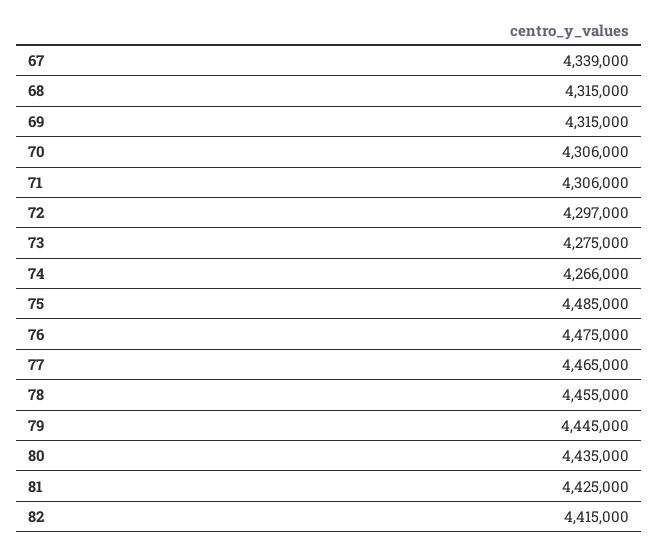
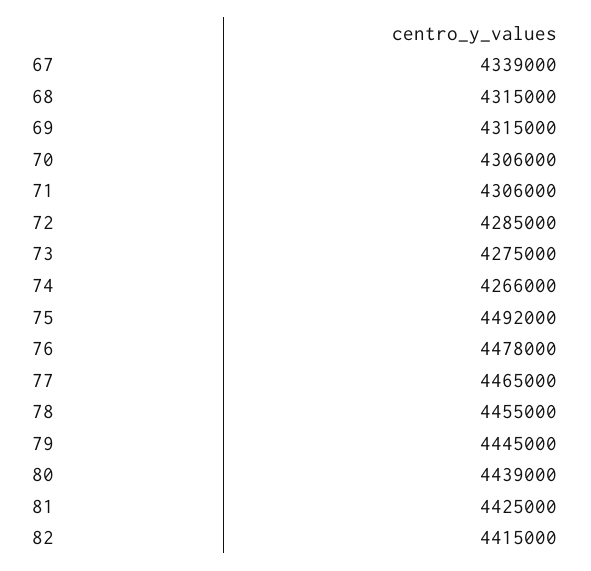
72: 4297000 -> 4285000
75: 4485000 -> 4492000
76: 4475000 -> 4478000
80: 4435000 -> 4439000

